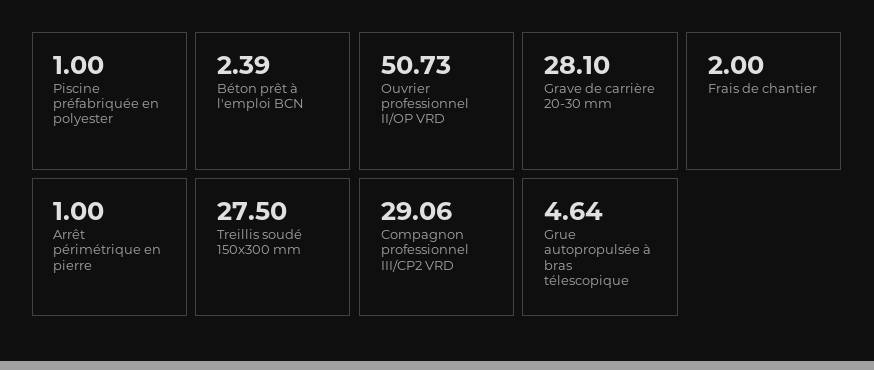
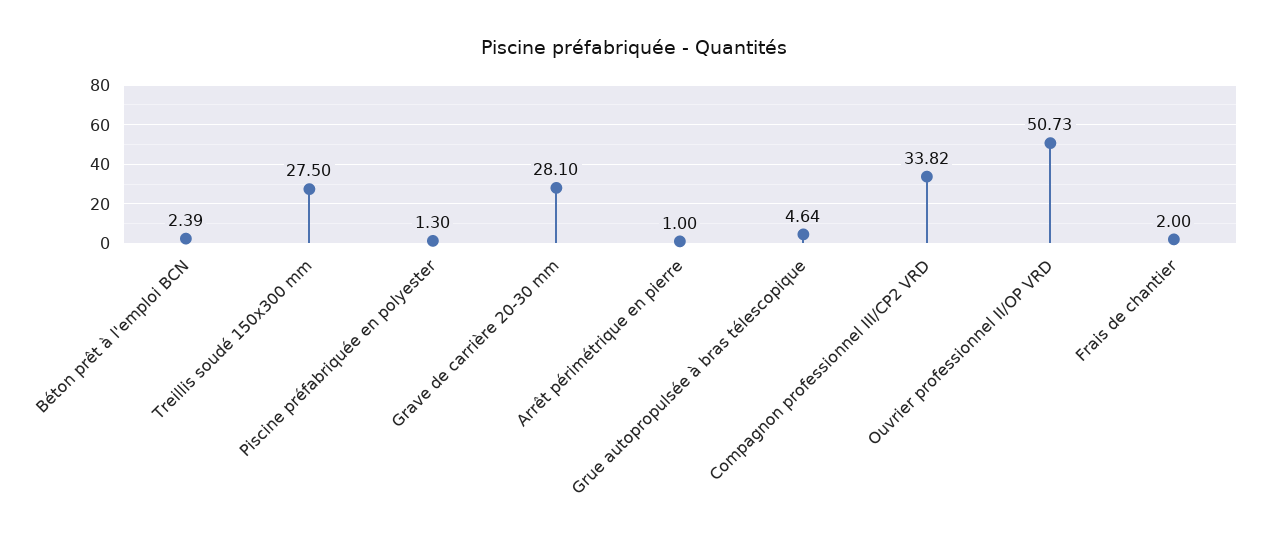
Piscine préfabriquée en polyester: 1 -> 1.3
Compagnon professionnel III/CP2 VRD: 29.06 -> 33.82

